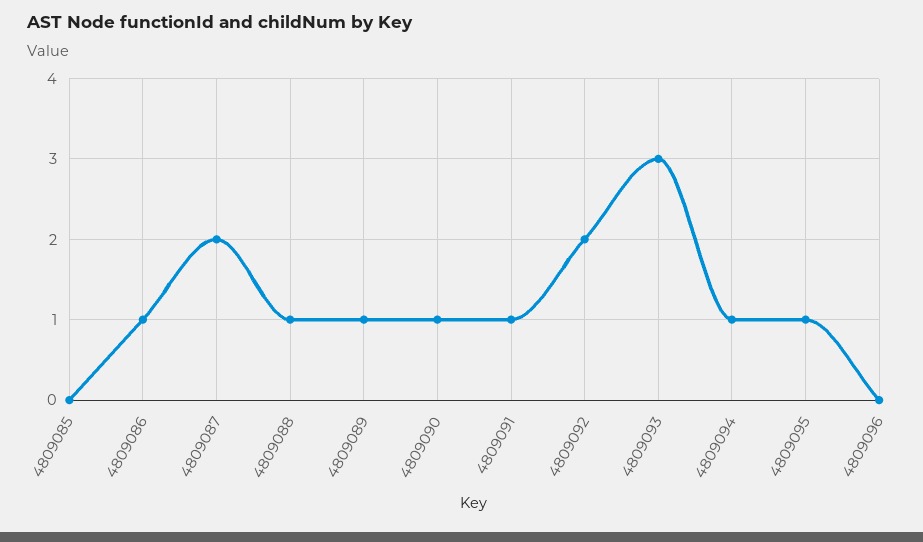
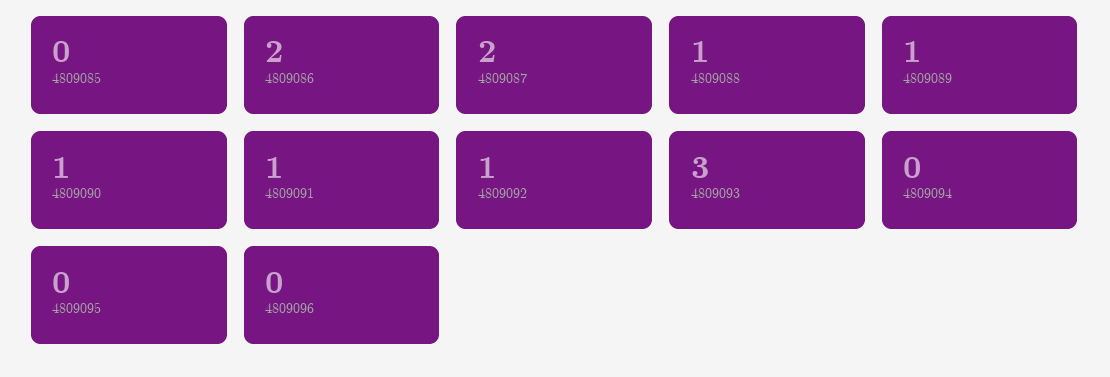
4809086: 1 -> 2
4809092: 2 -> 1
4809094: 1 -> 0
4809095: 1 -> 0

